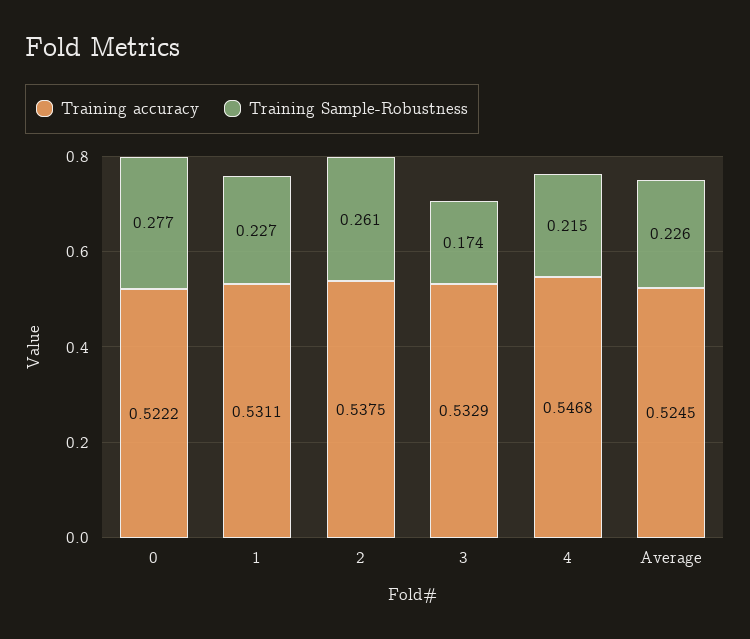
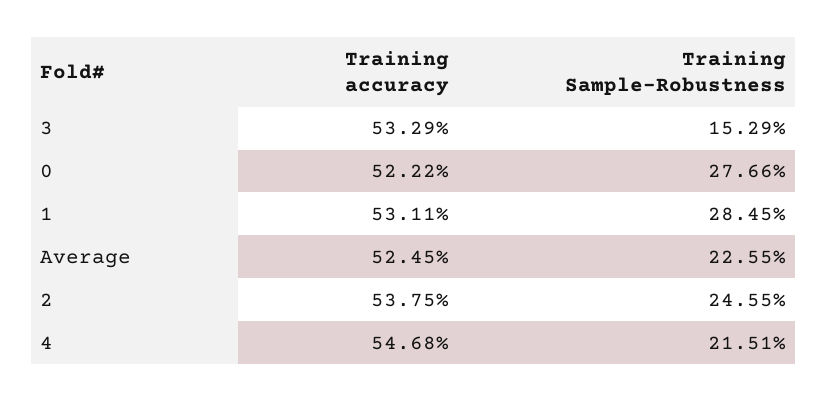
Training Sample-Robustness, 1: 0.227 -> 0.2845
Training Sample-Robustness, 2: 0.261 -> 0.2455
Training Sample-Robustness, 3: 0.174 -> 0.1529

